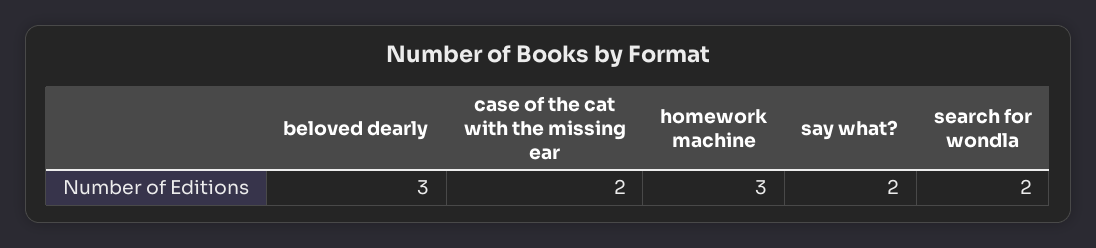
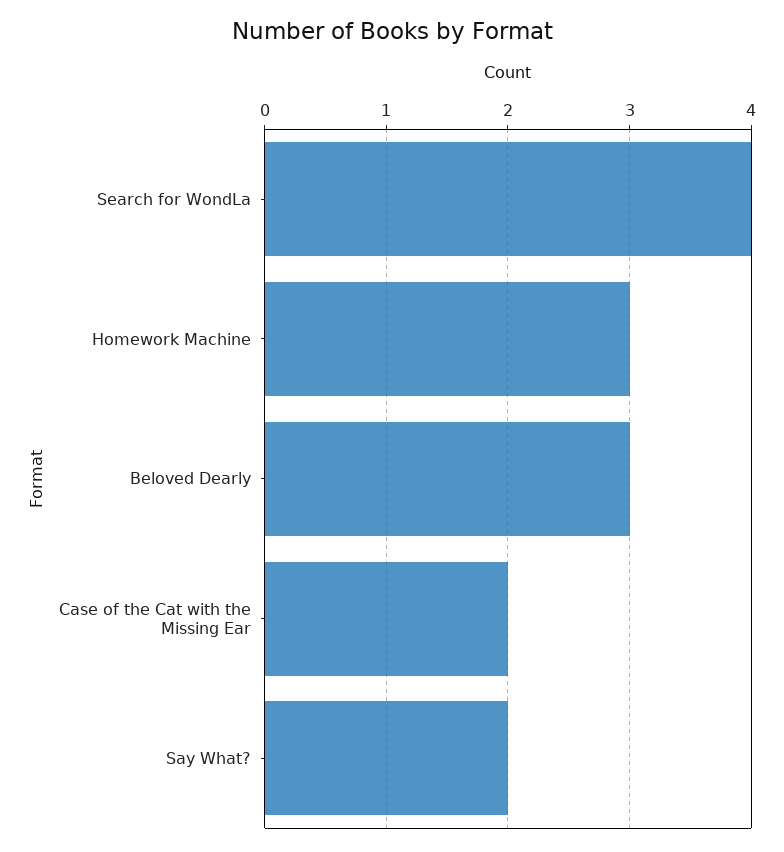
search for wondla: 2 -> 4

